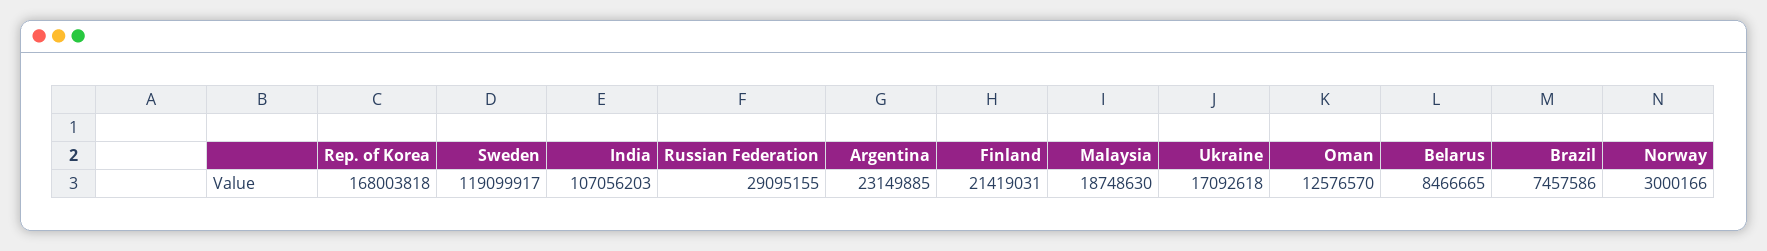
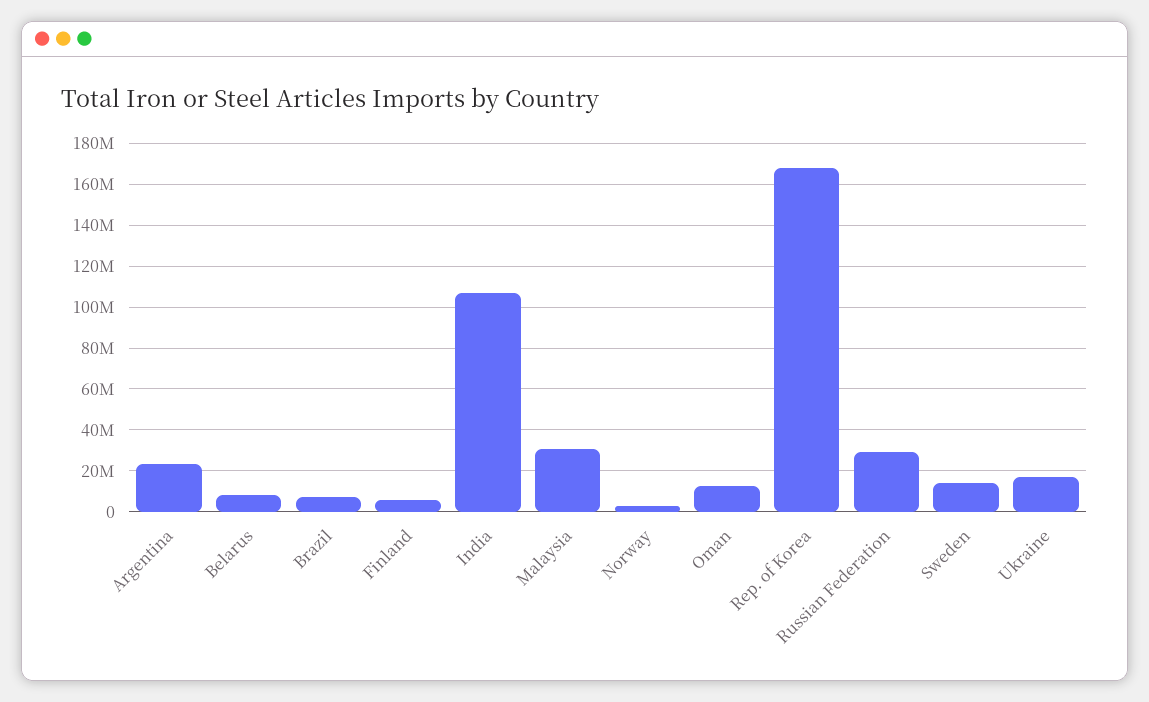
Sweden: 119099917 -> 15000000
Finland: 21419031 -> 5000000
Malaysia: 18748630 -> 30000000

